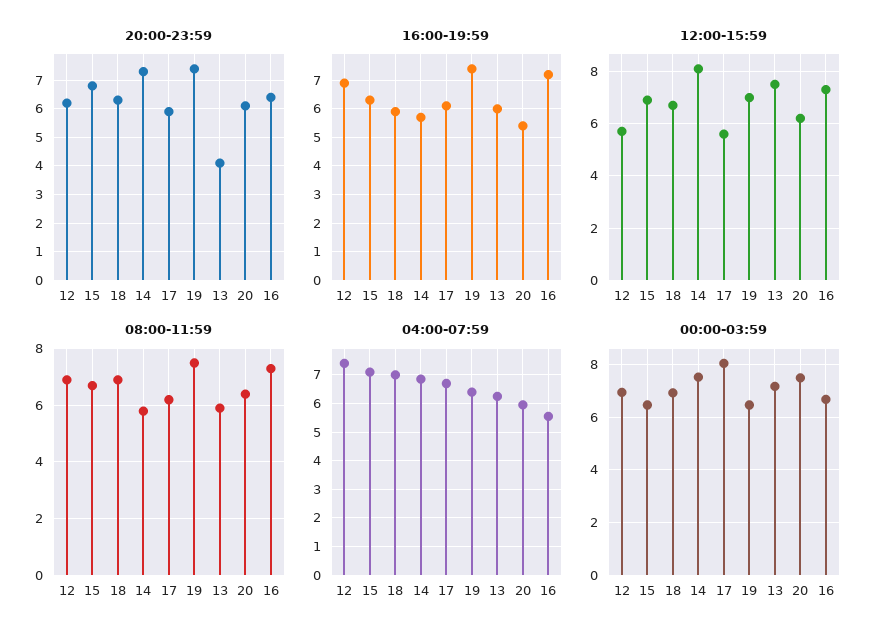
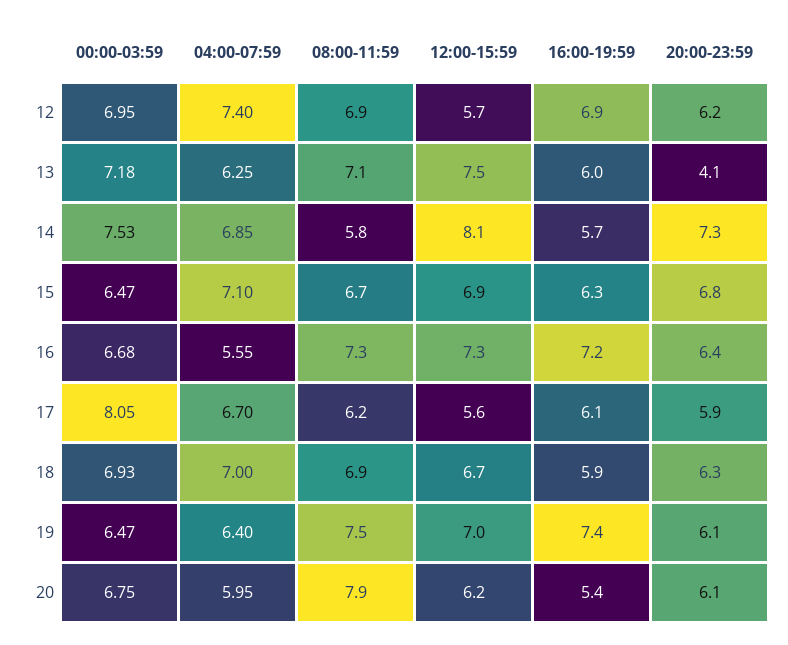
20:00-23:59, 19: 7.5 -> 6.1
08:00-11:59, 13: 6 -> 7.1
08:00-11:59, 20: 6.5 -> 7.9
00:00-03:59, 20: 7.5 -> 6.75

